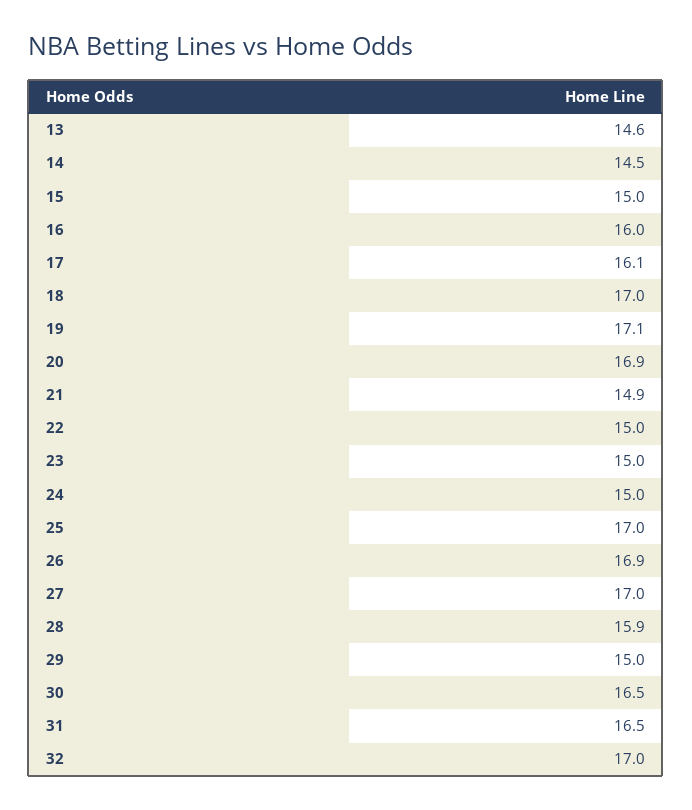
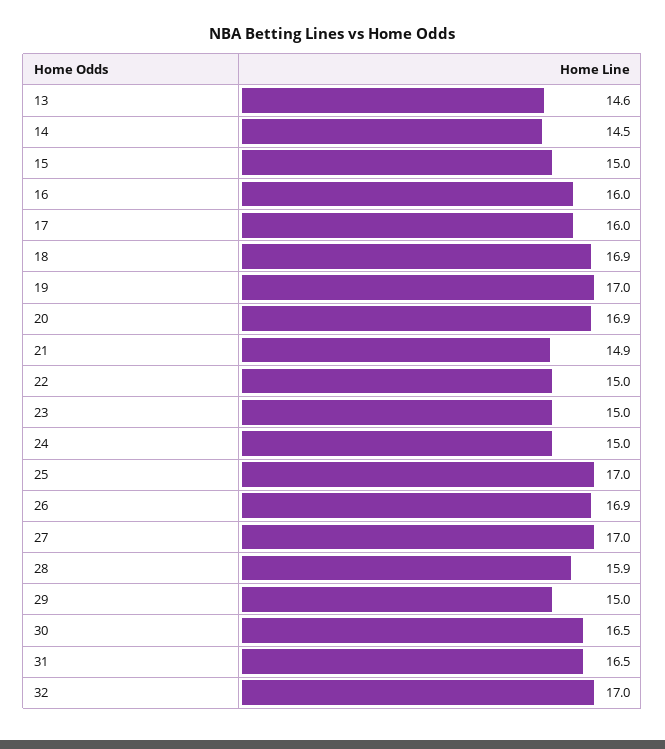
17: 16.1 -> 16
18: 17 -> 16.9
19: 17.1 -> 17

